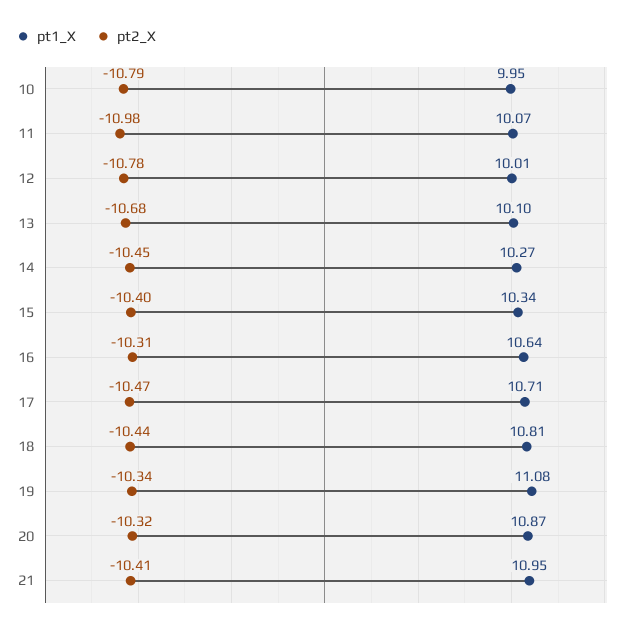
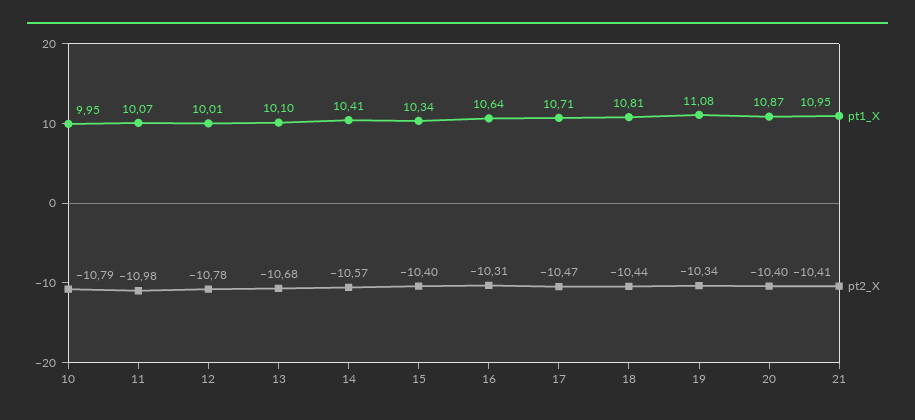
pt1_X, 14: 10.27 -> 10.41
pt2_X, 14: -10.45 -> -10.57
pt2_X, 20: -10.32 -> -10.4

